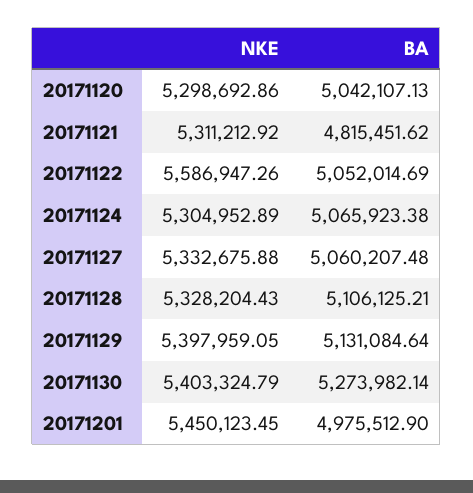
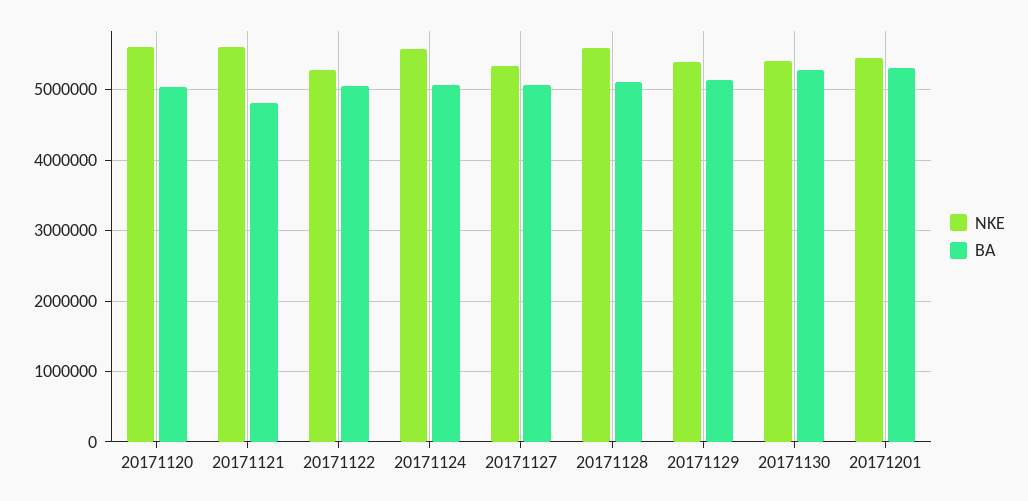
NKE, 20171120: 5298692.86 -> 5600000
NKE, 20171121: 5311212.92 -> 5600000
NKE, 20171122: 5586947.26 -> 5300000
NKE, 20171124: 5304952.89 -> 5600000
NKE, 20171128: 5328204.43 -> 5600000
BA, 20171201: 4975512.9 -> 5300000

